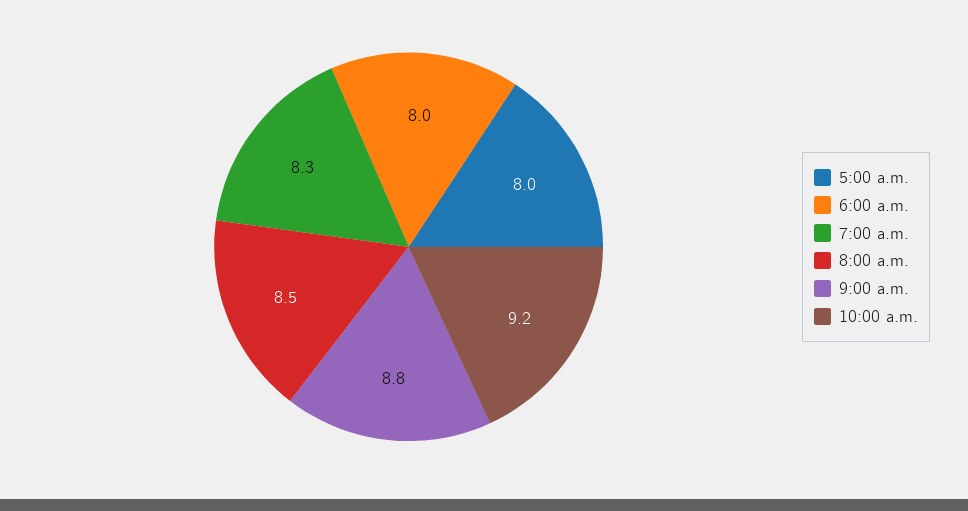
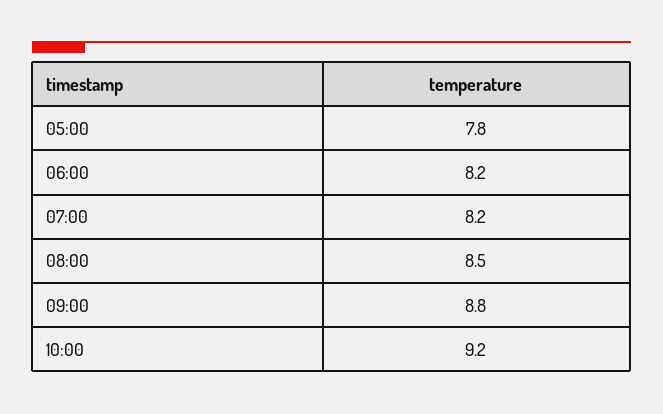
5:00 a.m.: 8 -> 7.8
6:00 a.m.: 8 -> 8.2
7:00 a.m.: 8.3 -> 8.2

